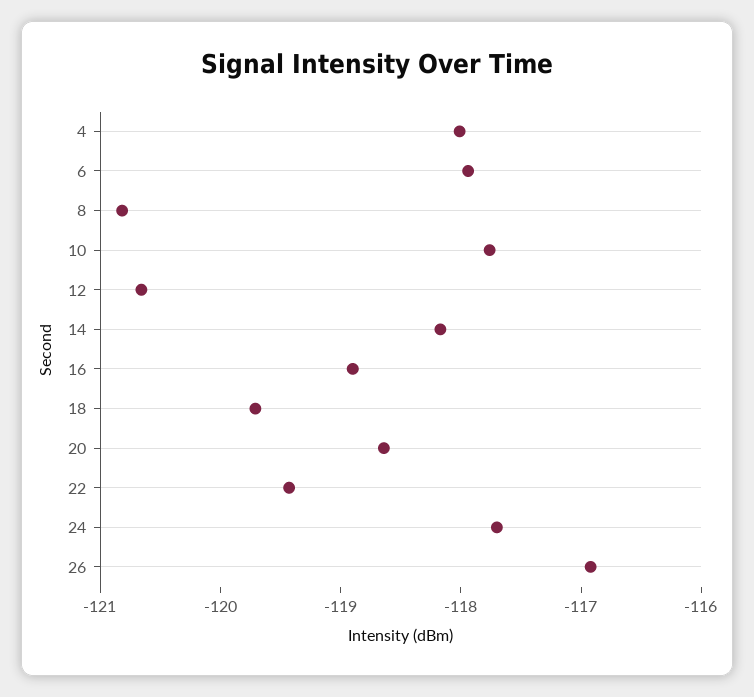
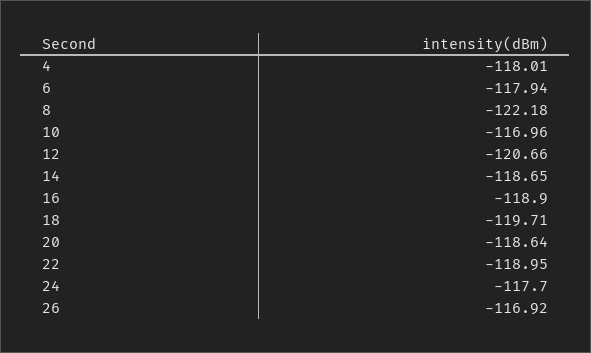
8: -120.8 -> -122.18
10: -117.8 -> -116.96
14: -118.2 -> -118.65
22: -119.4 -> -118.95

